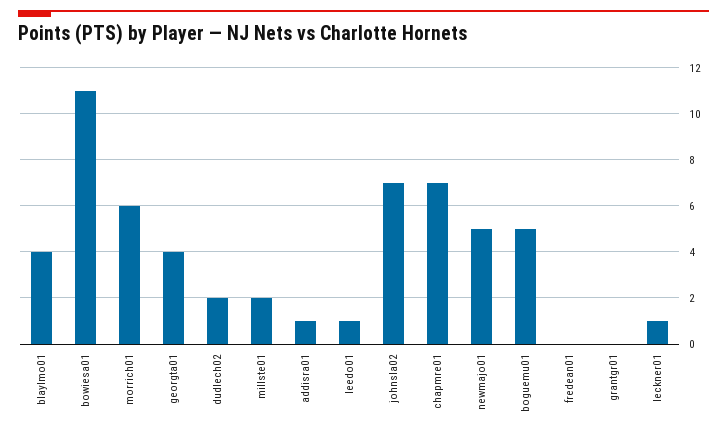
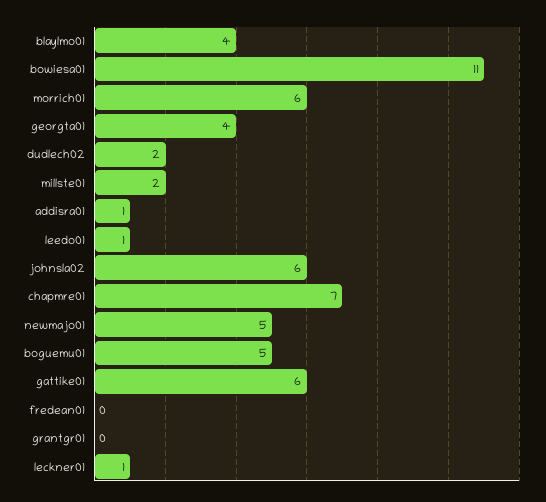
johnsla02: 7 -> 6
gattike01: none -> 6

